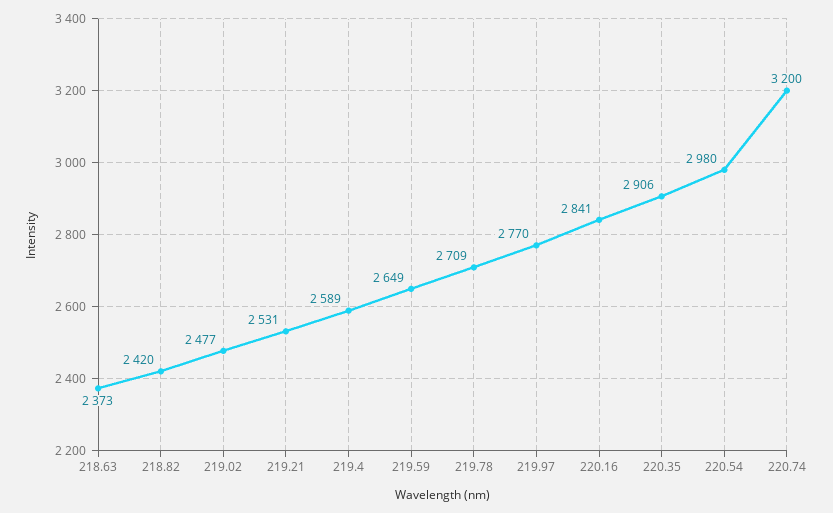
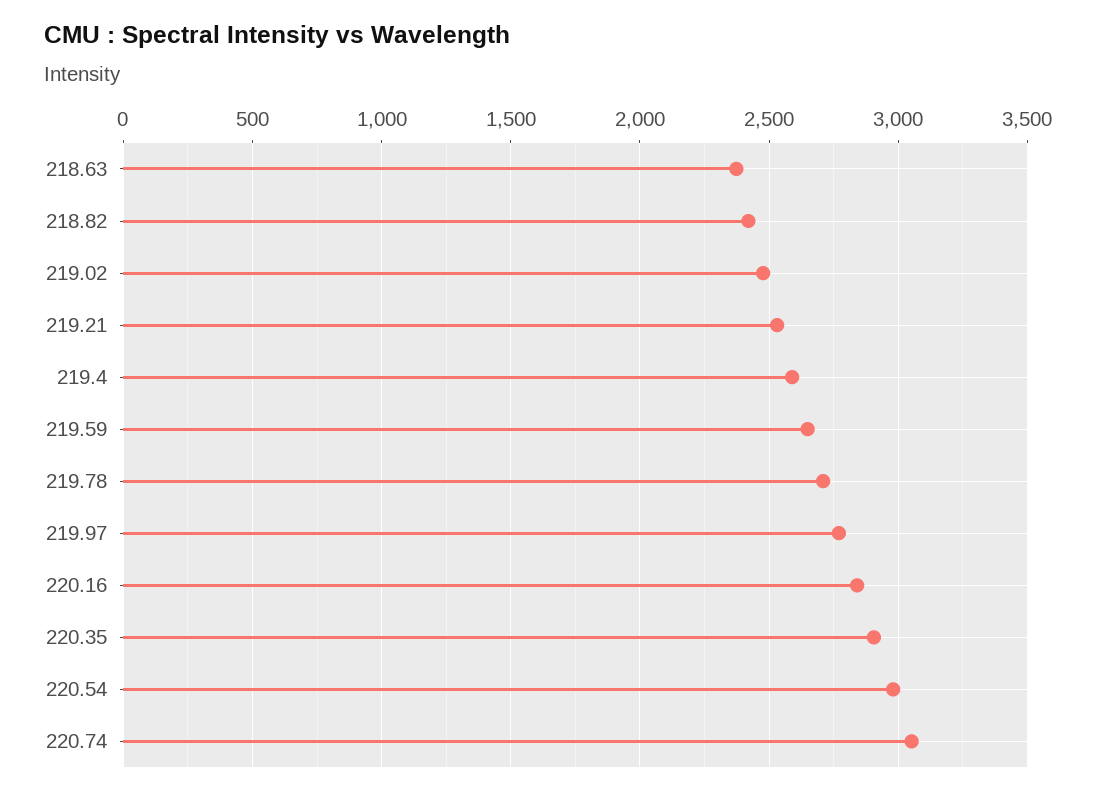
220.74: 3200 -> 3050

